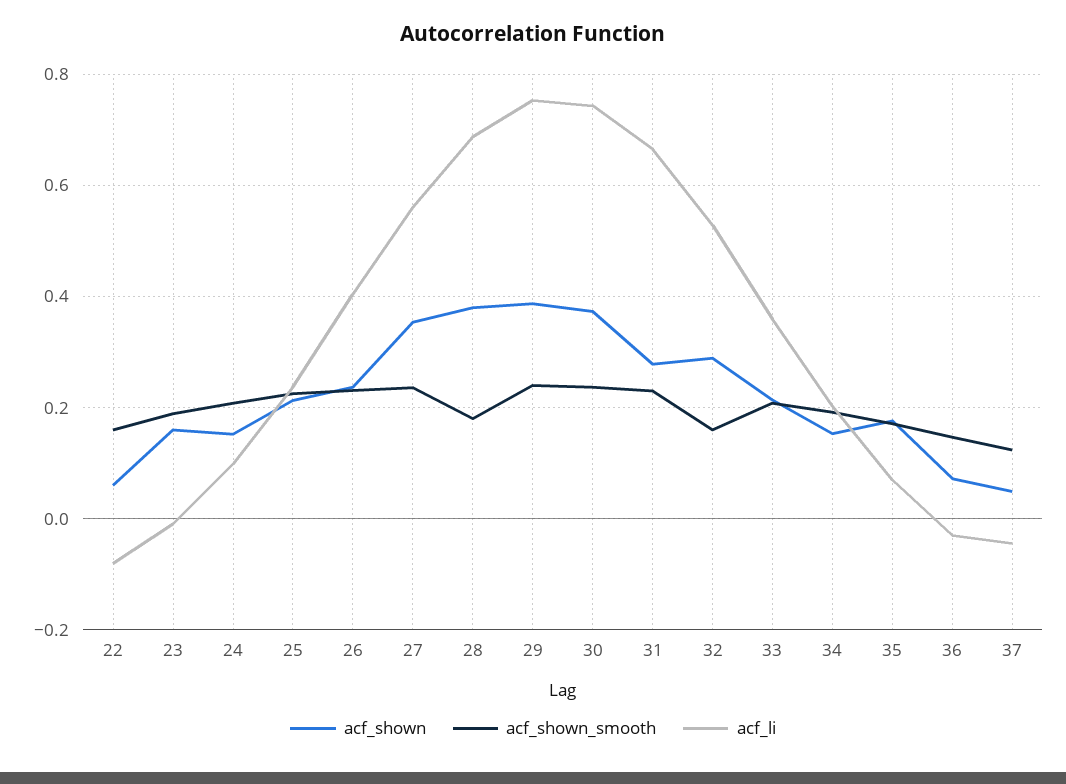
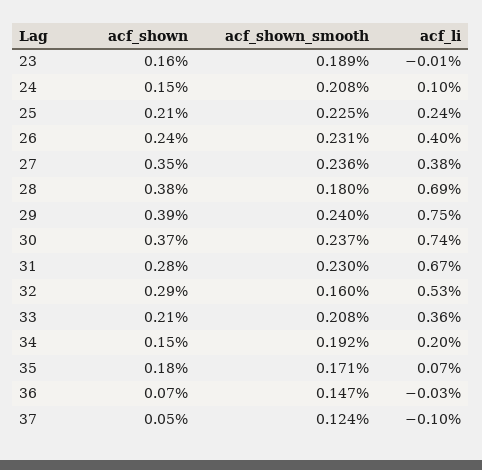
acf_shown, 22: 0.06 -> none
acf_shown_smooth, 22: 0.16 -> none
acf_li, 22: -0.08 -> none
acf_li, 27: 0.56 -> 0.38
acf_li, 37: -0.04 -> -0.1

